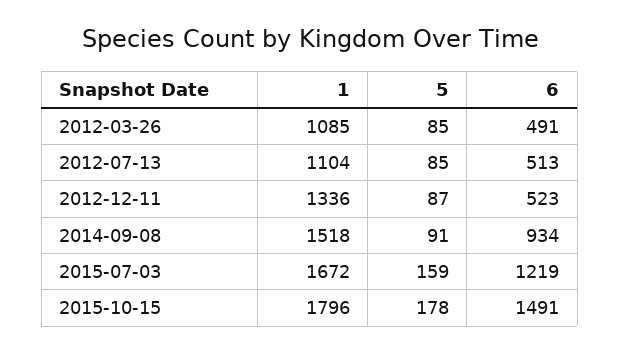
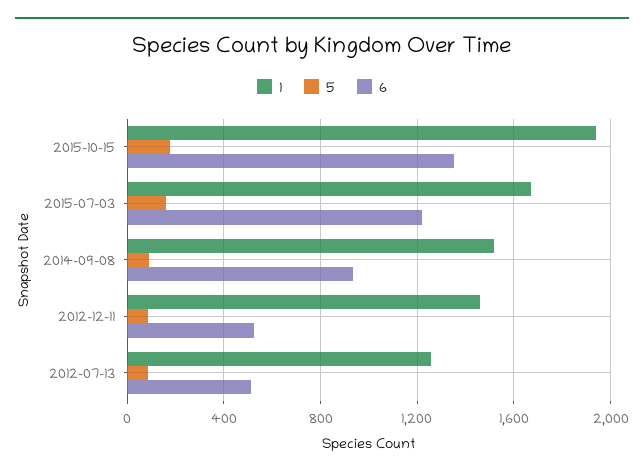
1, 2012-03-26: 1085 -> none
5, 2012-03-26: 85 -> none
6, 2012-03-26: 491 -> none
1, 2012-07-13: 1104 -> 1250
1, 2012-12-11: 1336 -> 1450
1, 2015-10-15: 1796 -> 1950
6, 2015-10-15: 1491 -> 1350

